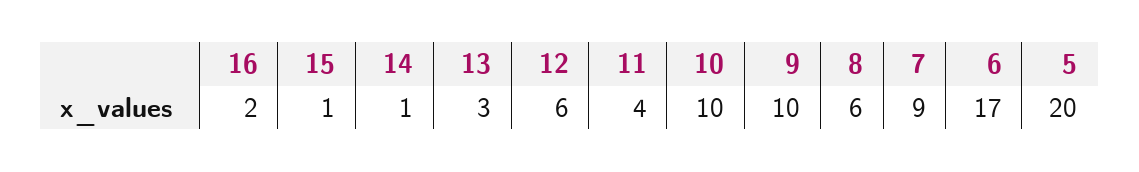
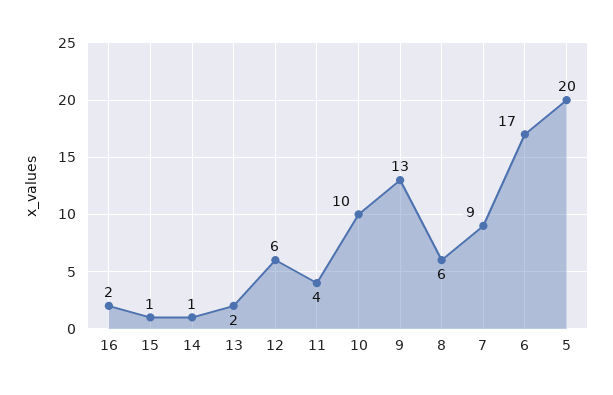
13: 3 -> 2
9: 10 -> 13

